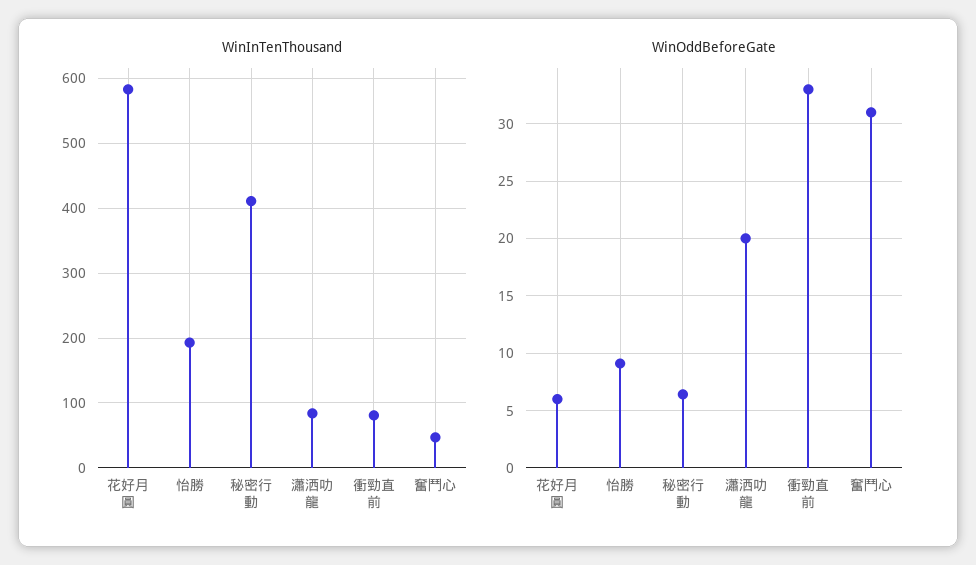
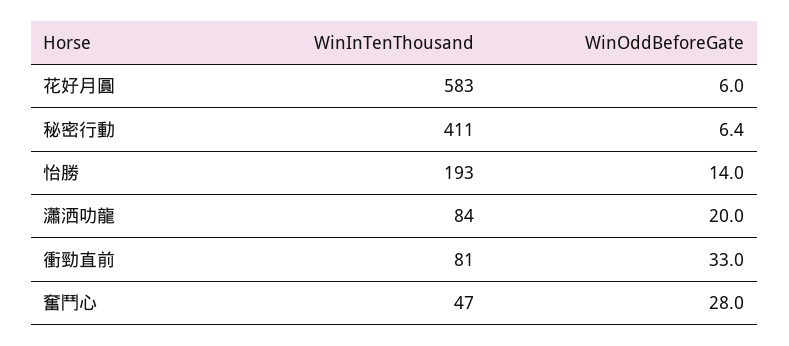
WinOddBeforeGate, 怡勝: 9 -> 14
WinOddBeforeGate, 奮鬥心: 31 -> 28

